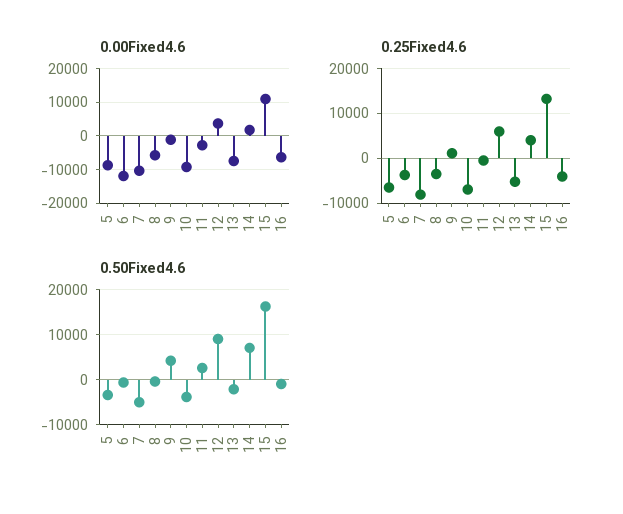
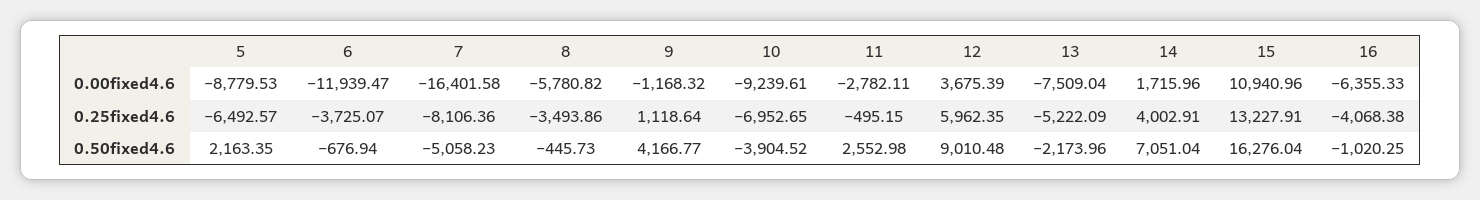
0.00Fixed4.6, 7: -10000 -> -16401.58
0.50Fixed4.6, 5: -4000 -> 2163.35

